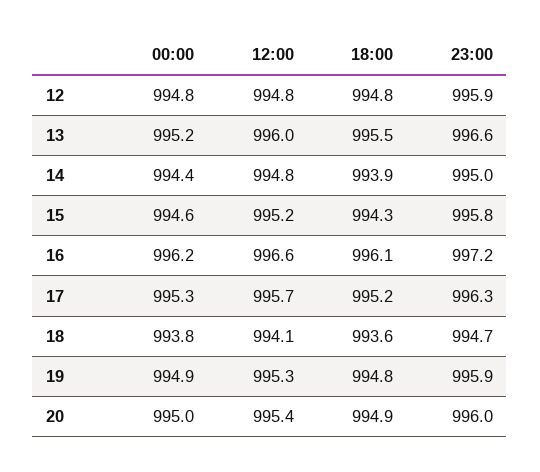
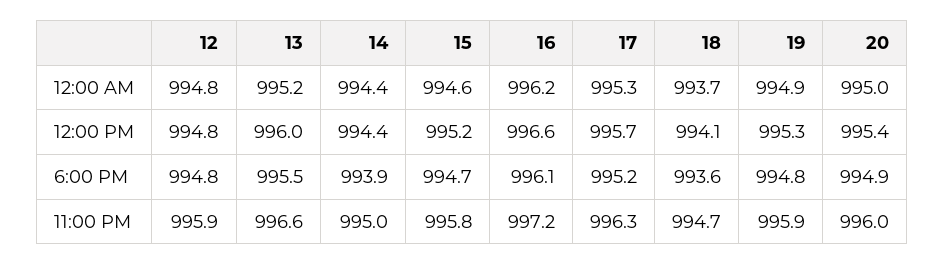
12:00, 14: 994.8 -> 994.4
18:00, 15: 994.3 -> 994.7
00:00, 18: 993.8 -> 993.7

